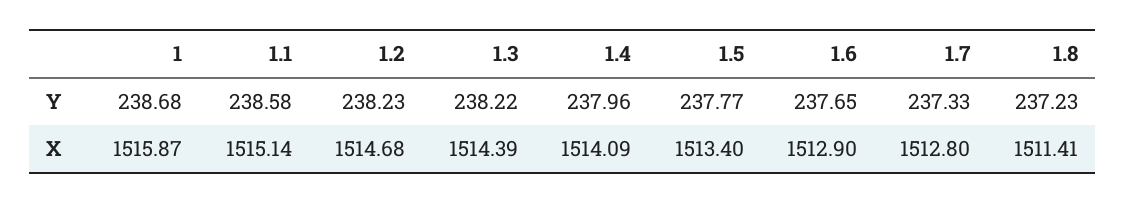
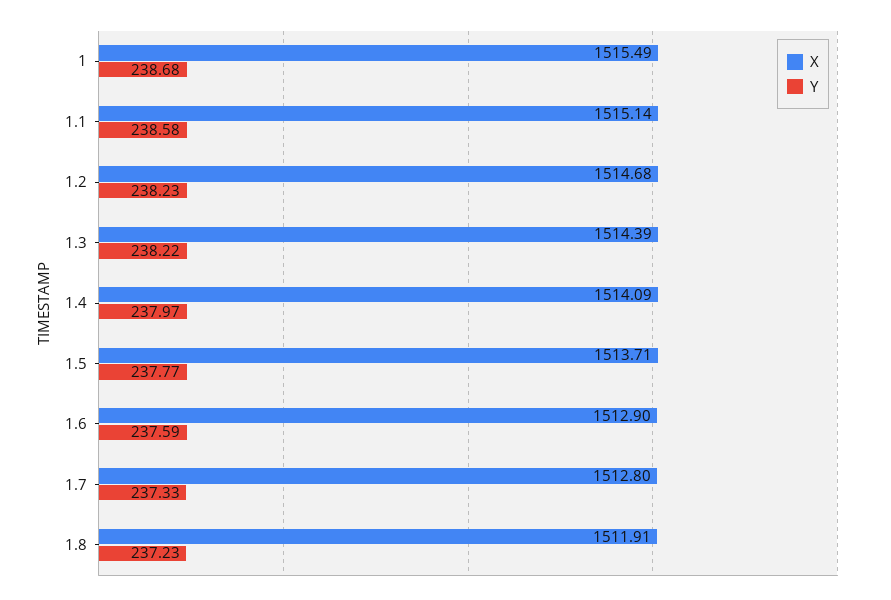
Y, 1.4: 237.96 -> 237.97
Y, 1.6: 237.65 -> 237.59
X, 1: 1515.87 -> 1515.49
X, 1.5: 1513.4 -> 1513.71
X, 1.8: 1511.41 -> 1511.91

